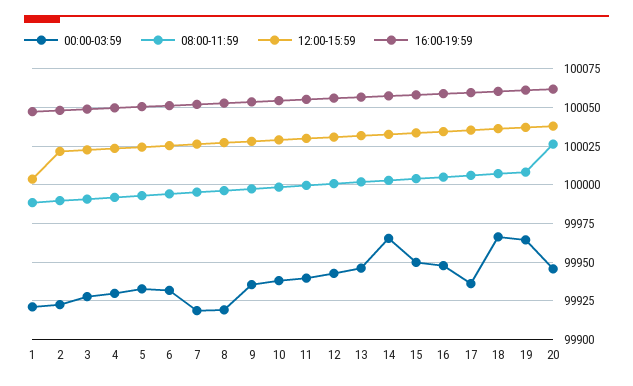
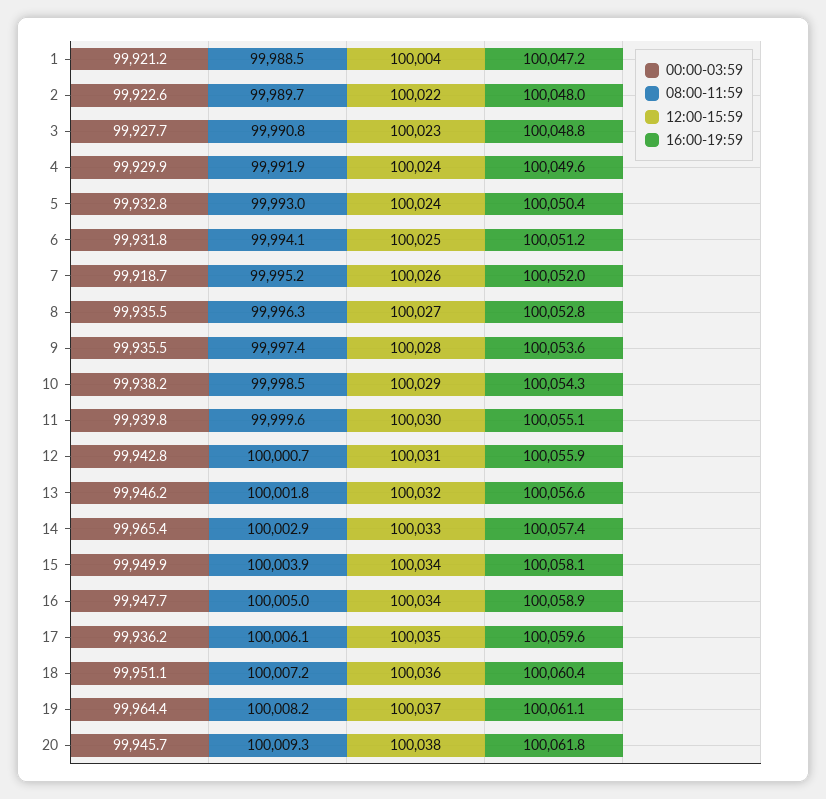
00:00-03:59, 8: 99920 -> 99935.5
00:00-03:59, 18: 99965 -> 99951.1
08:00-11:59, 20: 100025 -> 100009.3

